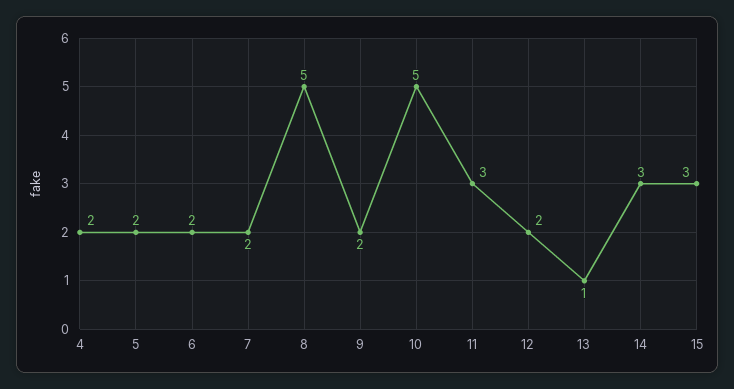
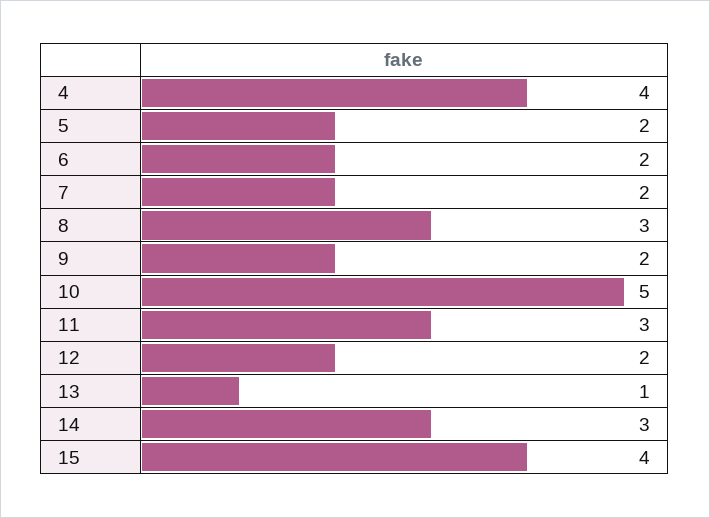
4: 2 -> 4
8: 5 -> 3
15: 3 -> 4

